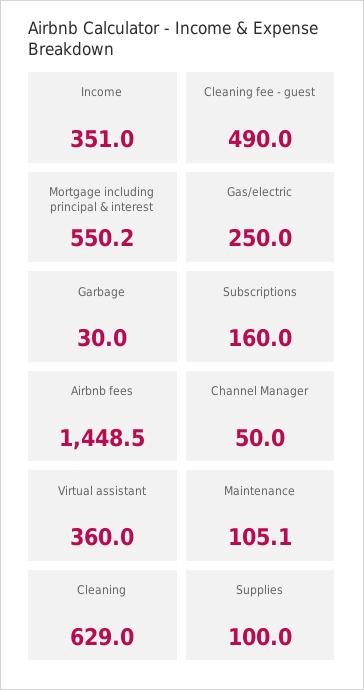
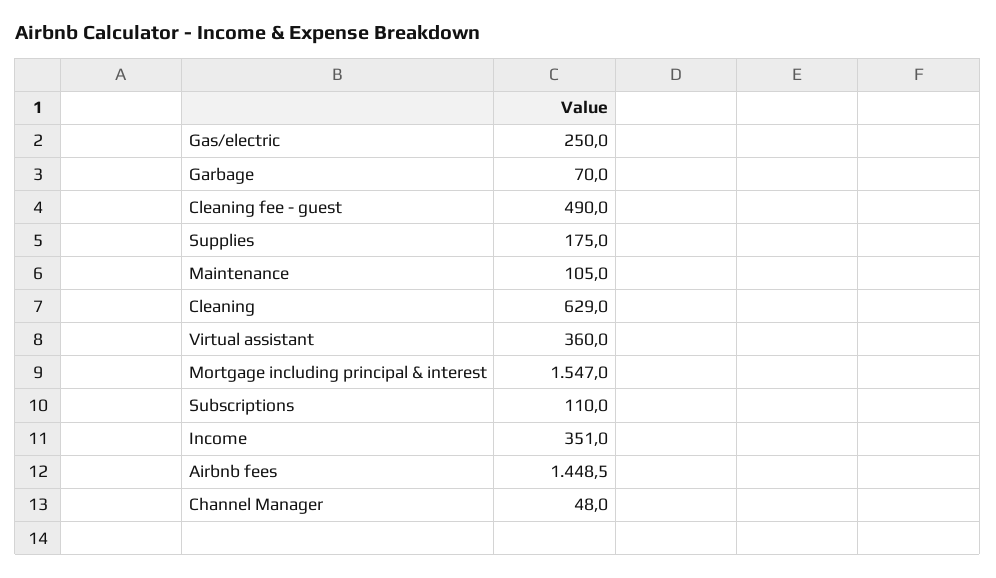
Mortgage including principal & interest: 550.2 -> 1547
Garbage: 30 -> 70
Subscriptions: 160 -> 110
Channel Manager: 50 -> 48
Maintenance: 105.1 -> 105
Supplies: 100 -> 175

